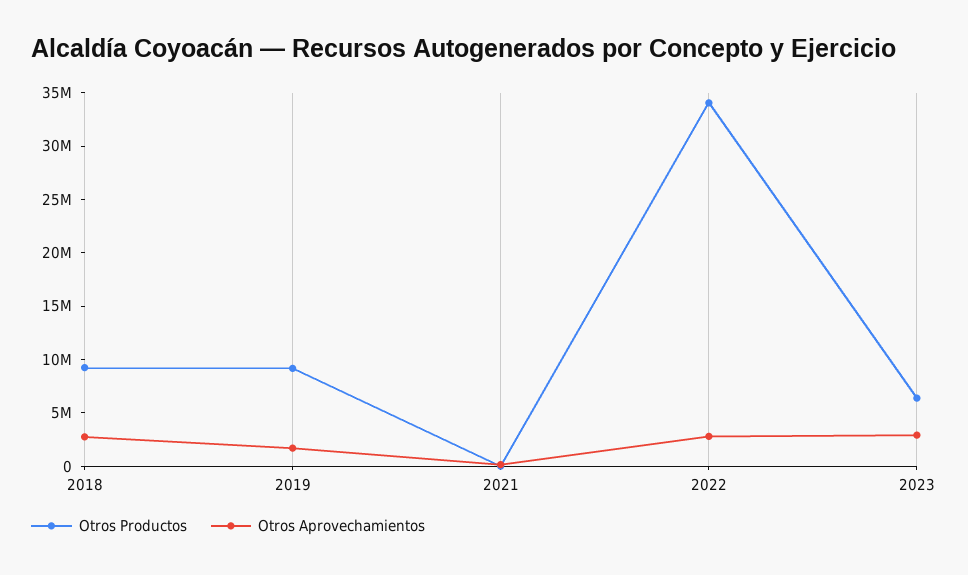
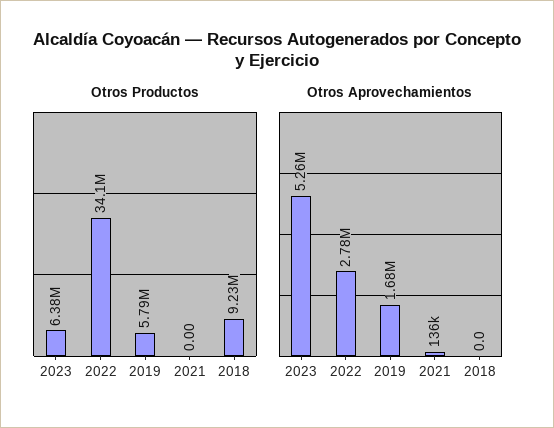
Otros Aprovechamientos, 2018: 3000000 -> 0
Otros Productos, 2019: 9000000 -> 5790000
Otros Aprovechamientos, 2023: 3000000 -> 5260000

